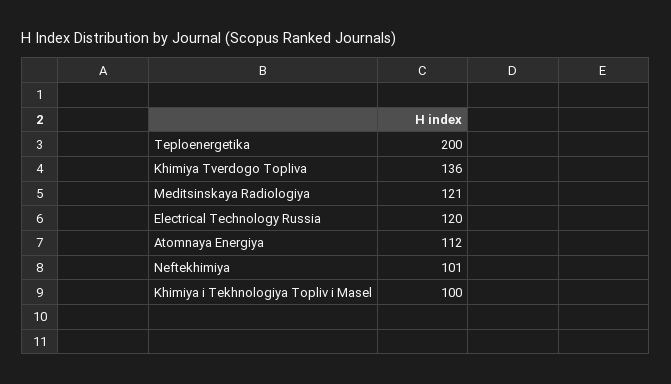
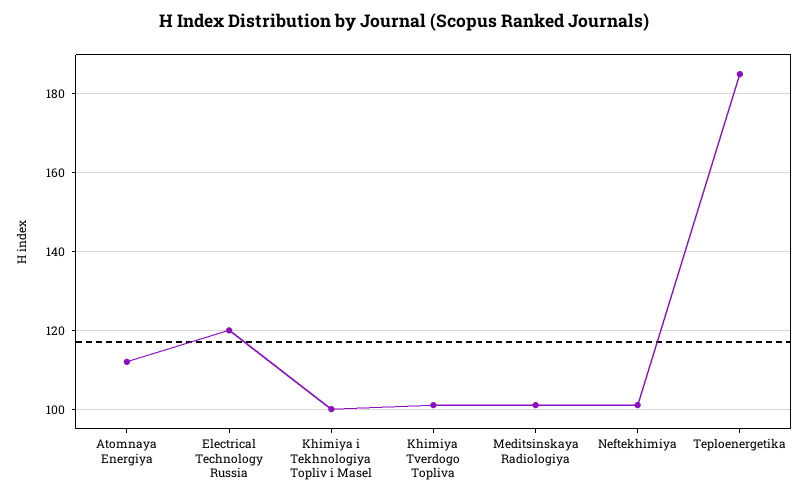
Teploenergetika: 200 -> 185
Khimiya Tverdogo Topliva: 136 -> 100
Meditsinskaya Radiologiya: 121 -> 100

